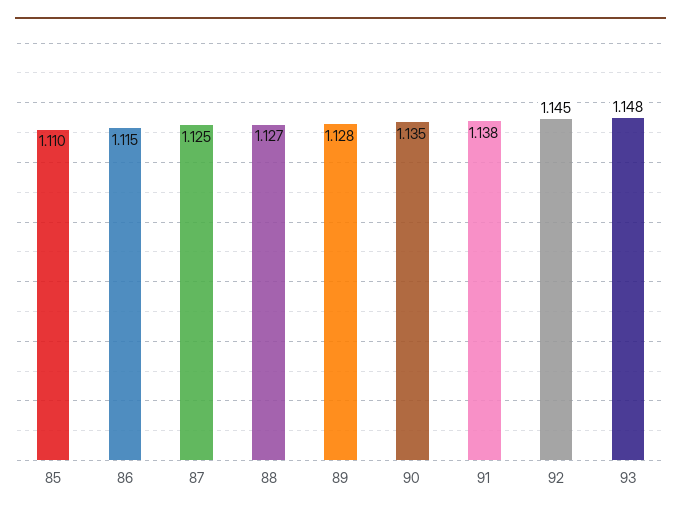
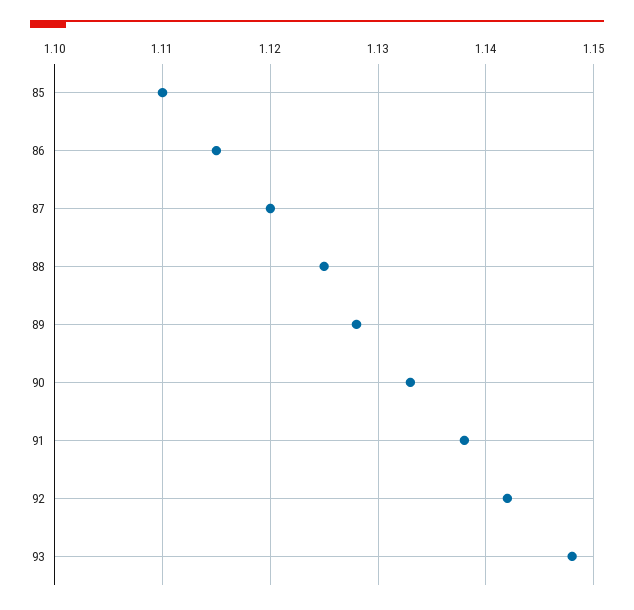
87: 1.125 -> 1.12
88: 1.127 -> 1.125
90: 1.135 -> 1.133
92: 1.145 -> 1.142

